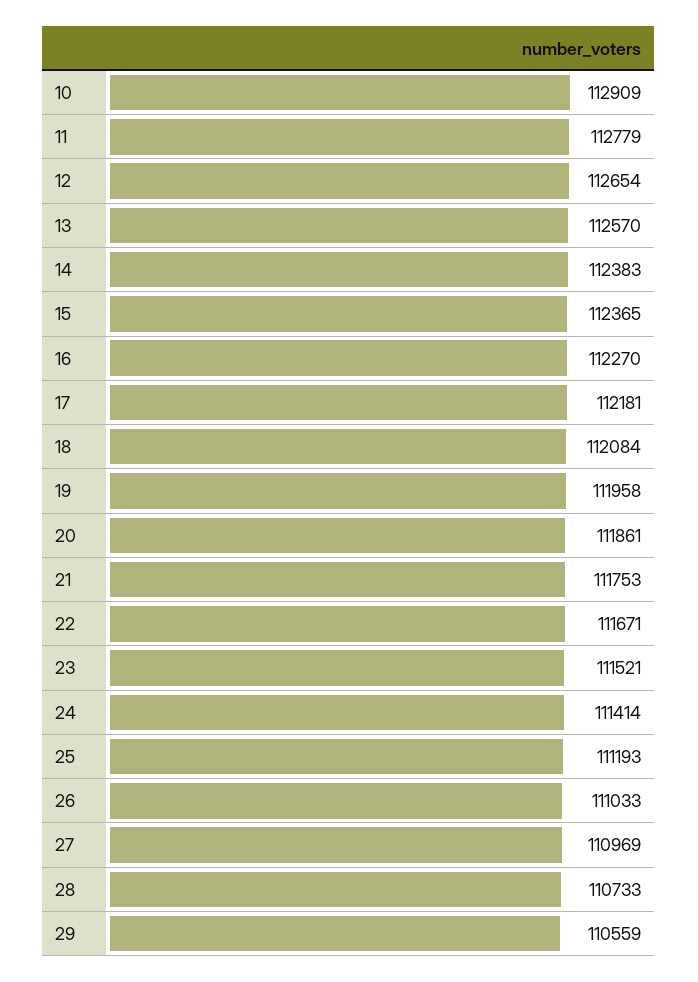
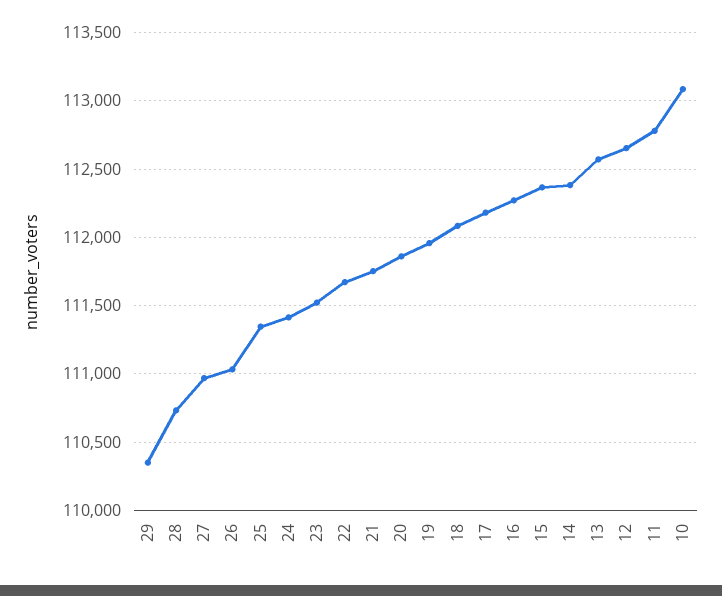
10: 112909 -> 113100
25: 111193 -> 111350
29: 110559 -> 110350

